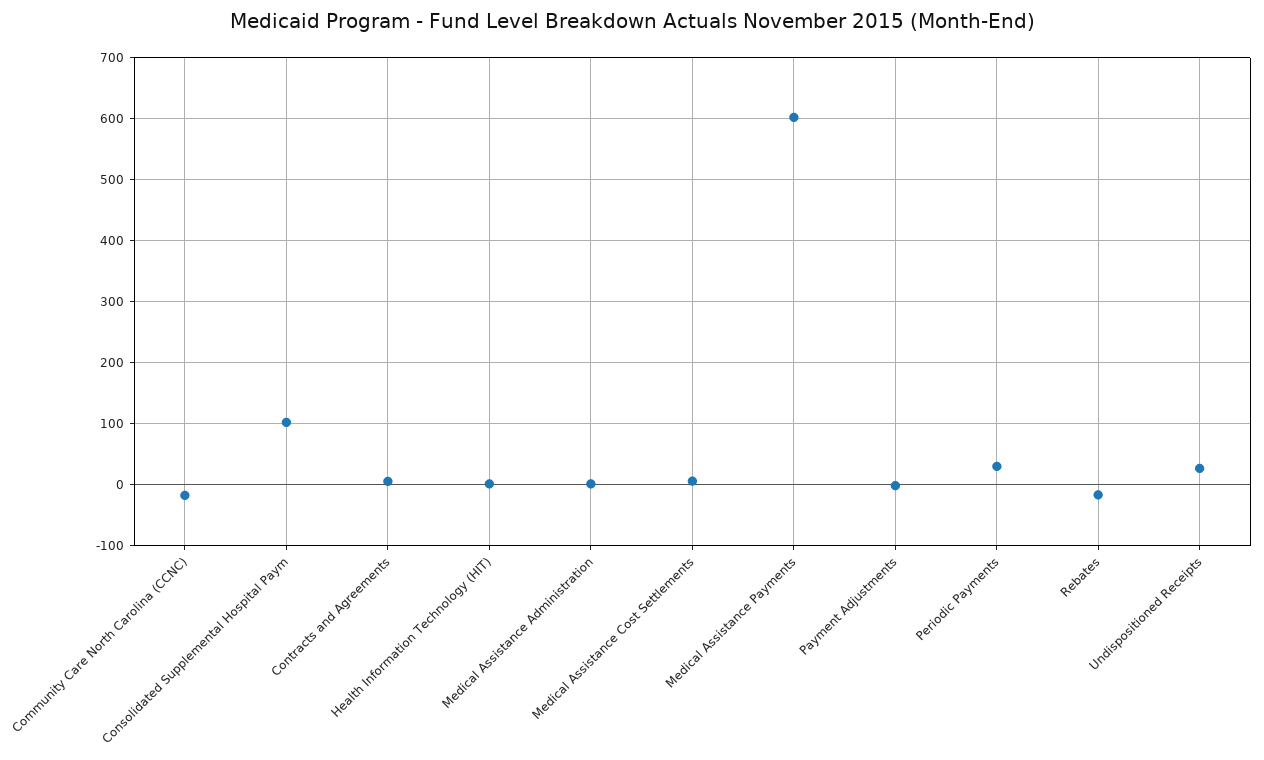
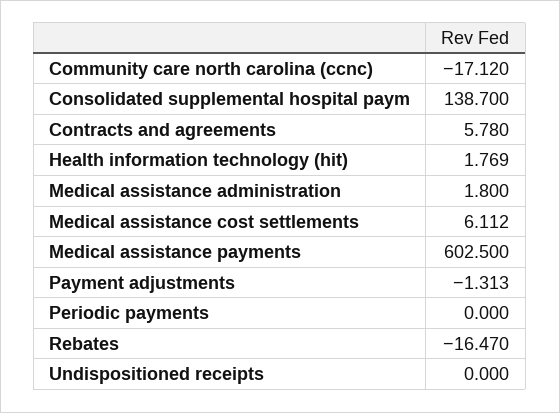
Consolidated Supplemental Hospital Paym: 100 -> 138.7
Periodic Payments: 30 -> 0
Undispositioned Receipts: 30 -> 0

